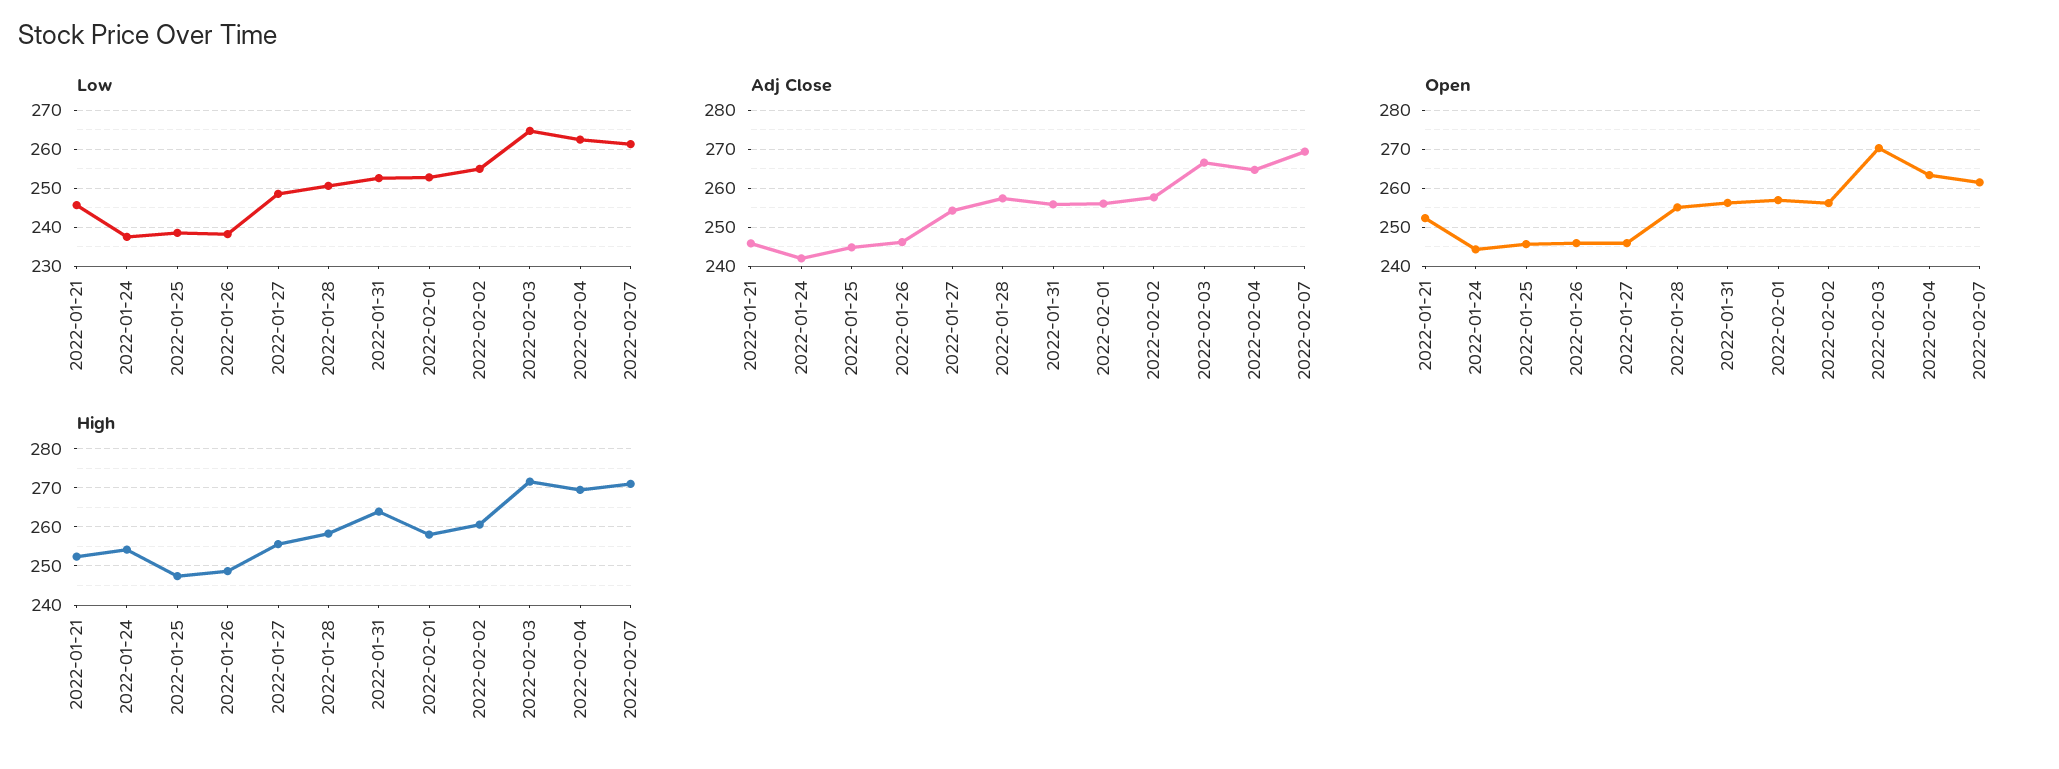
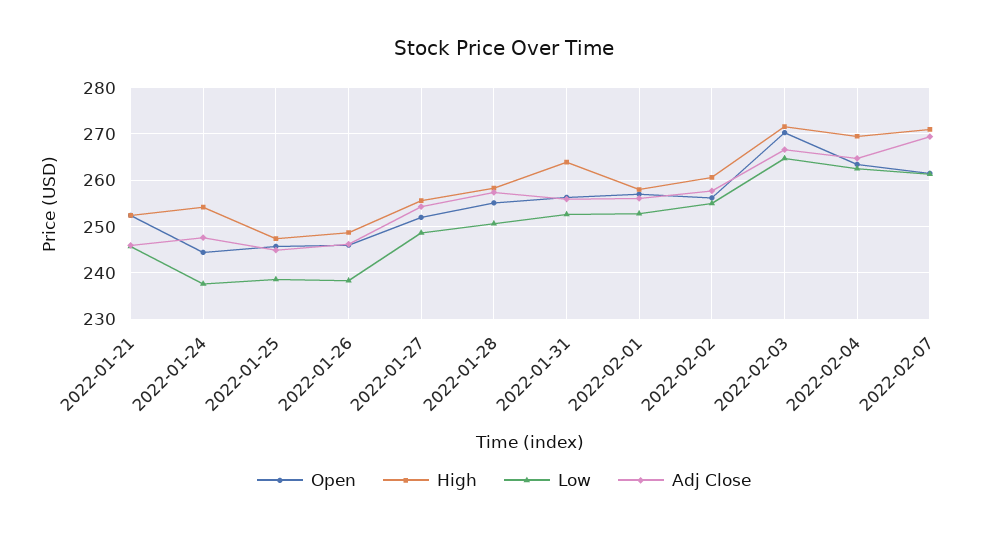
Adj Close, 2022-01-24: 242 -> 248
Open, 2022-01-27: 246 -> 252

